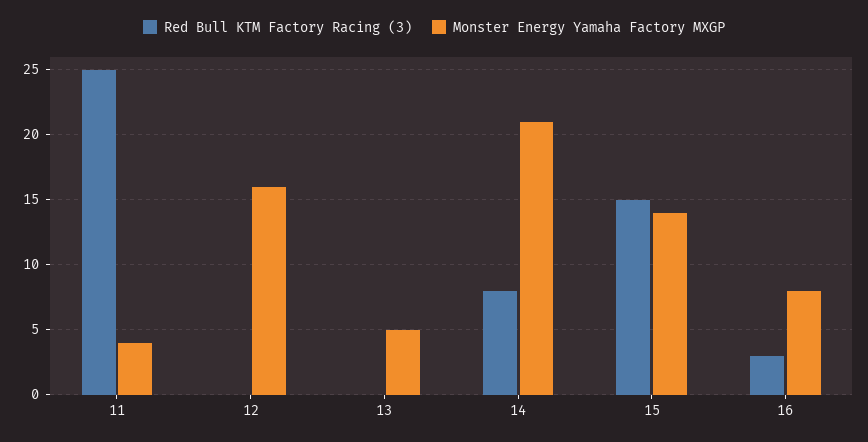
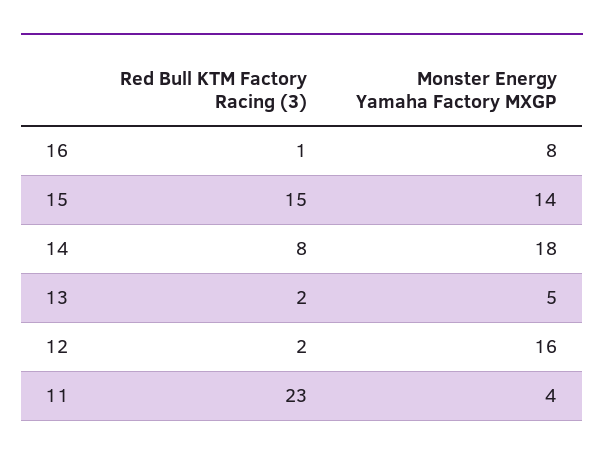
Red Bull KTM Factory Racing (3), 11: 25 -> 23
Red Bull KTM Factory Racing (3), 12: 0 -> 2
Red Bull KTM Factory Racing (3), 13: 0 -> 2
Monster Energy Yamaha Factory MXGP, 14: 21 -> 18
Red Bull KTM Factory Racing (3), 16: 3 -> 1

